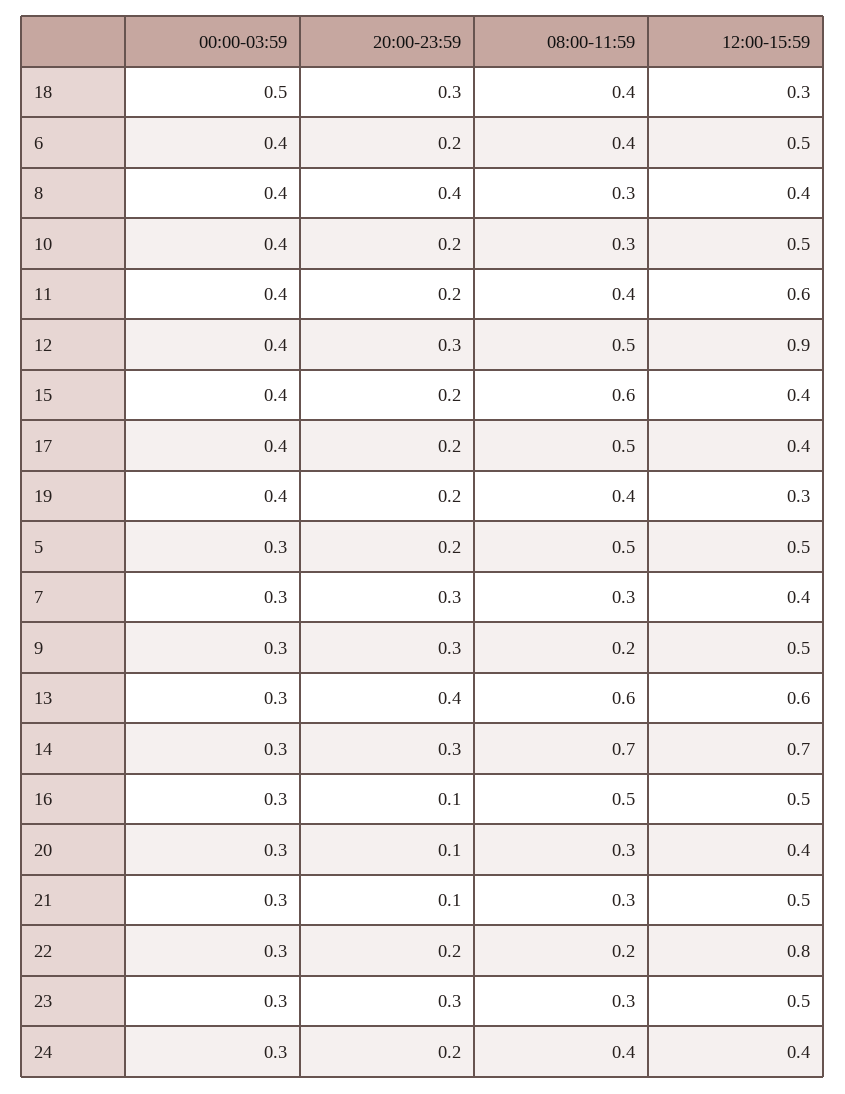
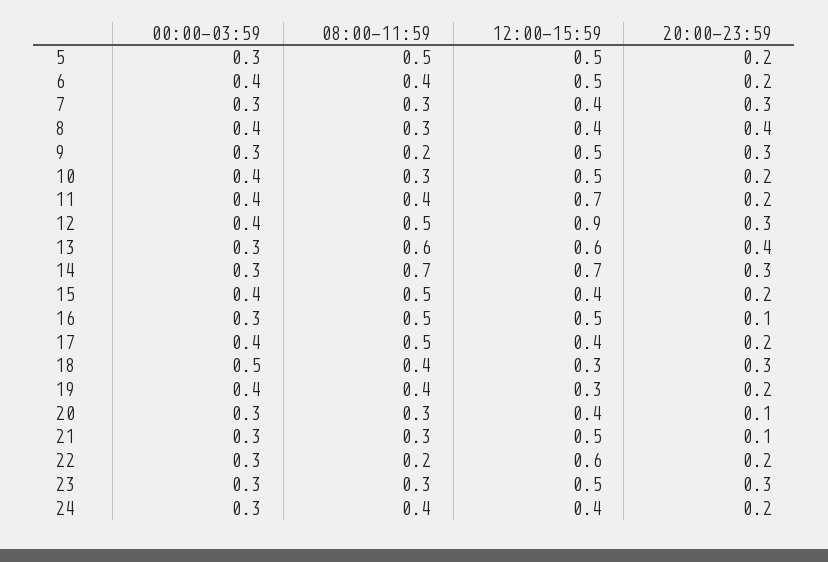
12:00-15:59, 11: 0.6 -> 0.7
08:00-11:59, 15: 0.6 -> 0.5
12:00-15:59, 22: 0.8 -> 0.6

